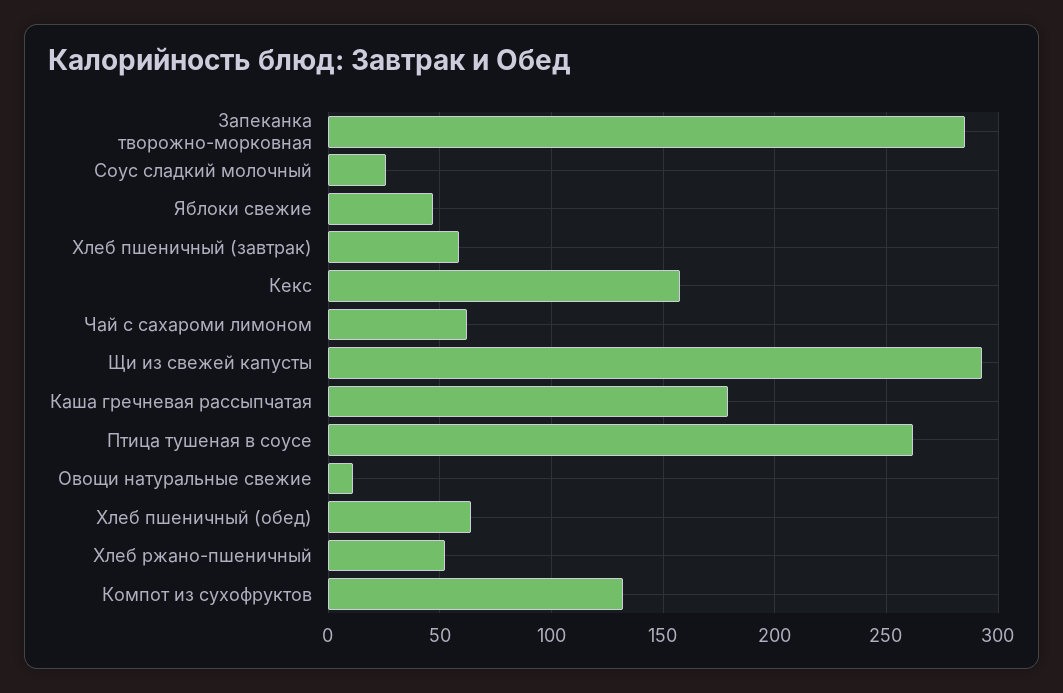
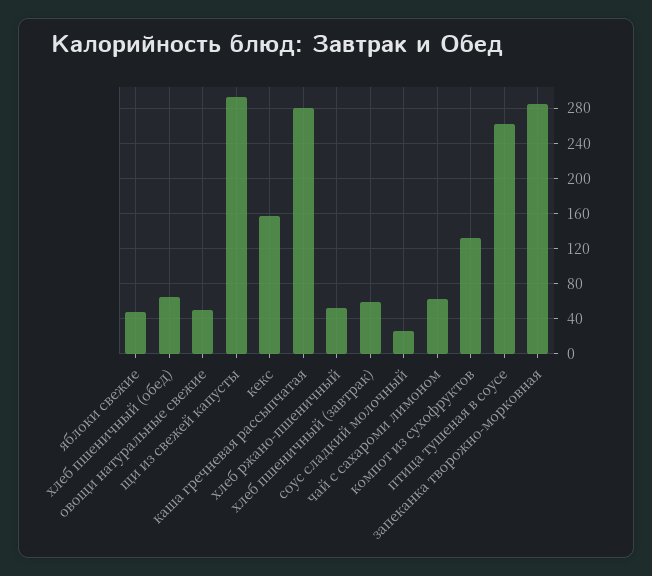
Каша гречневая рассыпчатая: 180 -> 280
Овощи натуральные свежие: 10 -> 50

